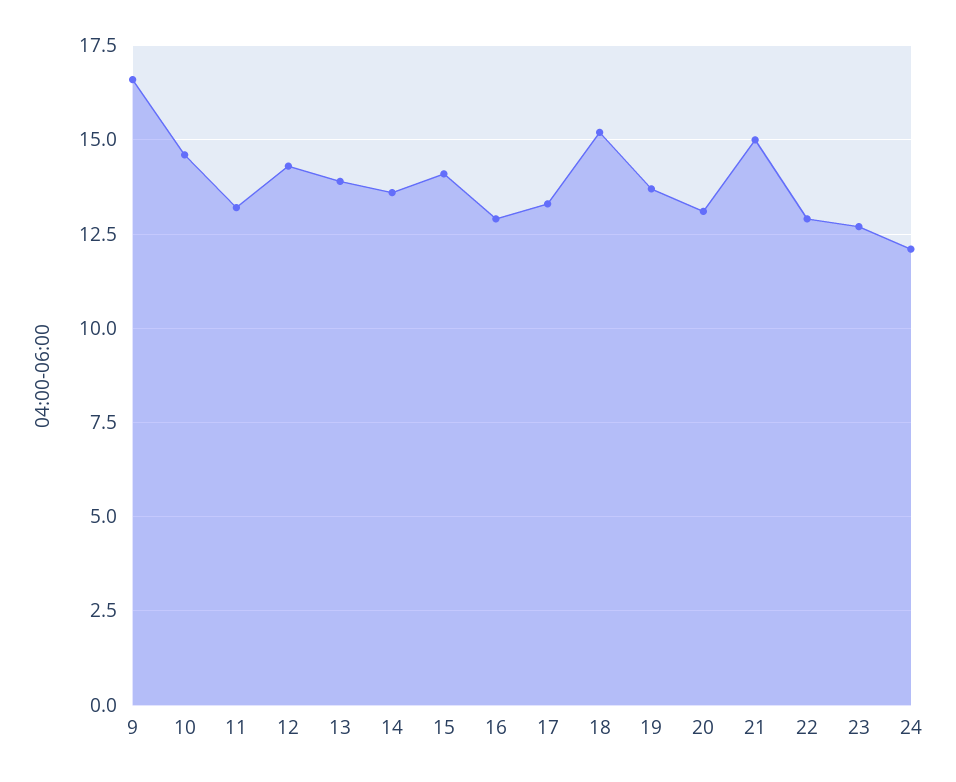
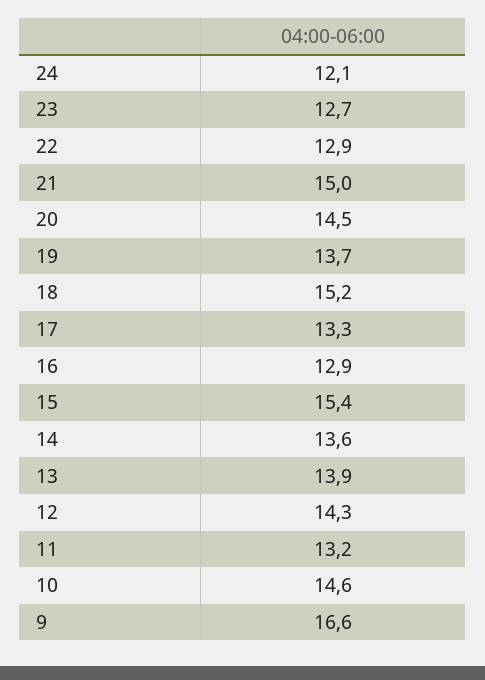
15: 14 -> 15.4
20: 13 -> 14.5

